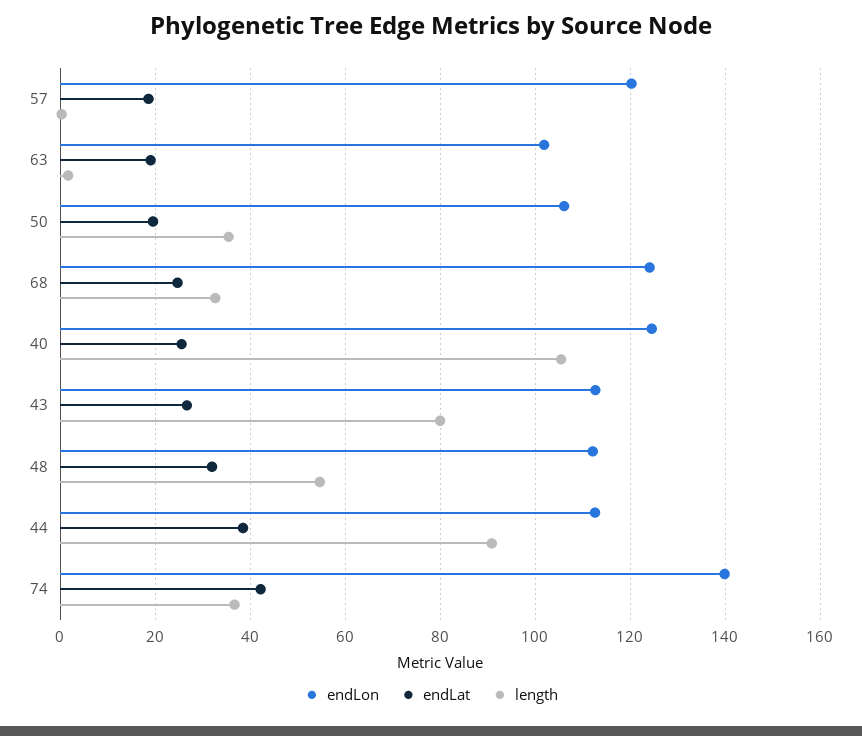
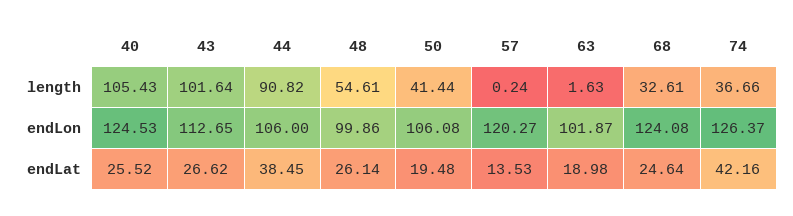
endLat, 57: 18 -> 13.53
length, 50: 36 -> 41.44
length, 43: 80 -> 101.64
endLon, 48: 112 -> 99.86
endLat, 48: 32 -> 26.14
endLon, 44: 112 -> 106
endLon, 74: 140 -> 126.37

